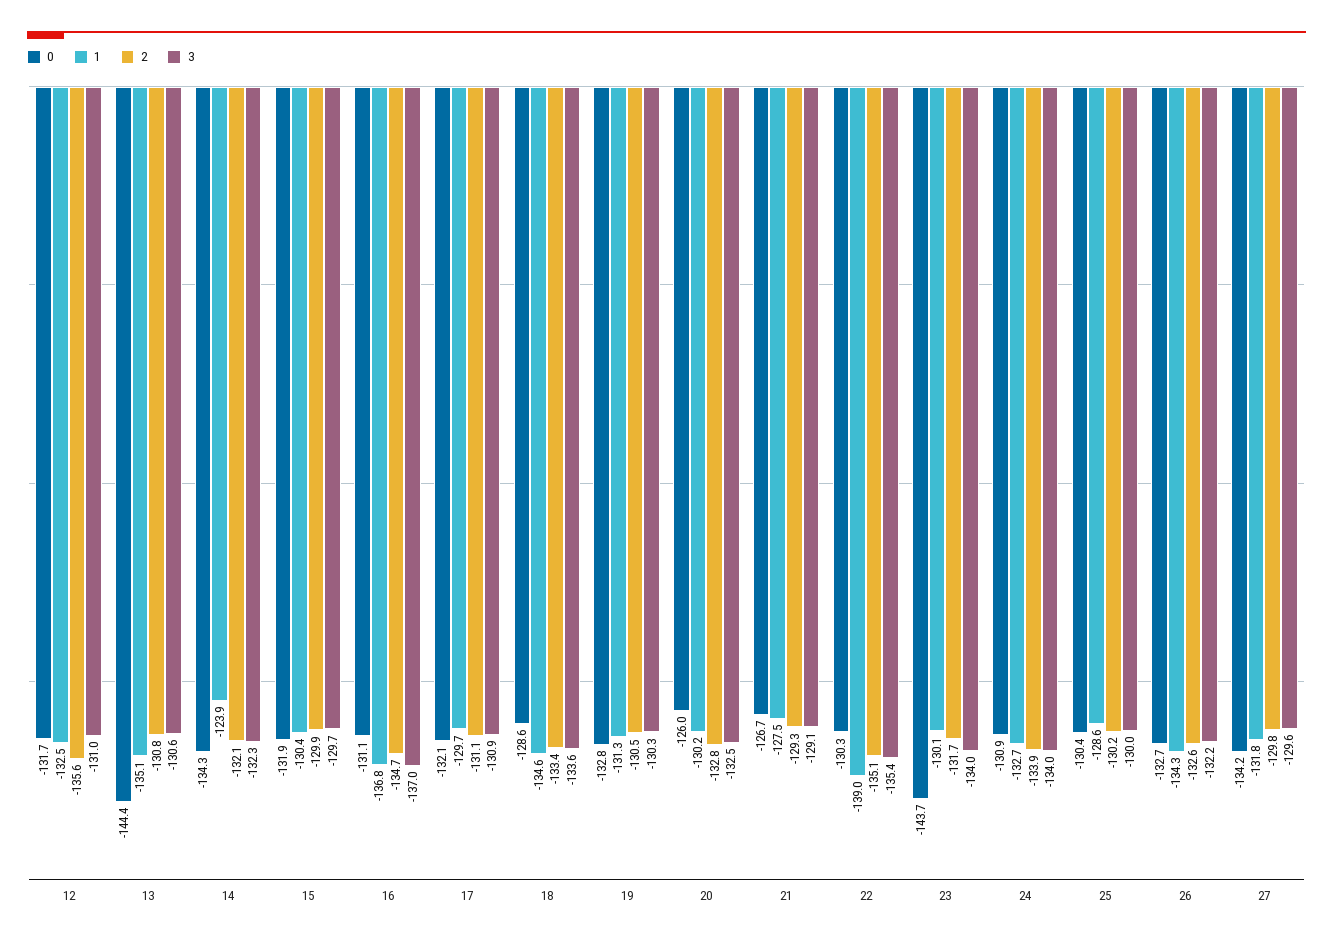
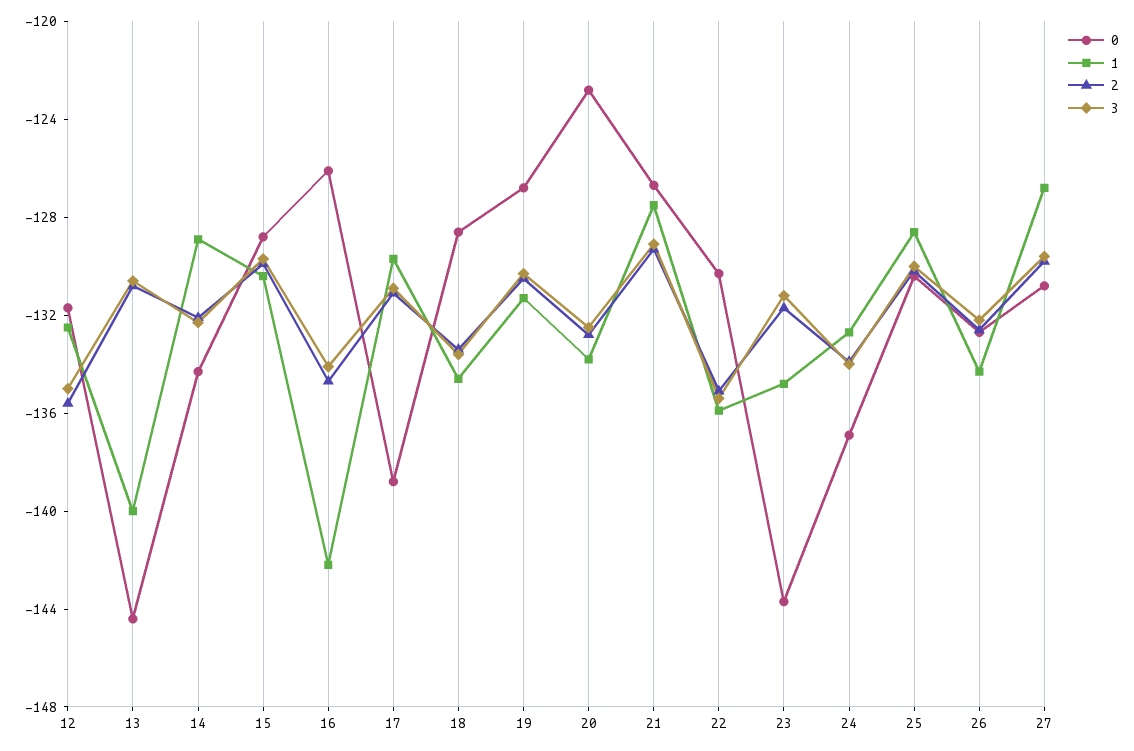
3, 12: -131 -> -135
1, 13: -135.1 -> -140
1, 14: -123.9 -> -129
0, 15: -131.9 -> -129
0, 16: -131.1 -> -126
1, 16: -136.8 -> -142
3, 16: -137 -> -134
0, 17: -132.1 -> -139
0, 19: -132.8 -> -127
0, 20: -126 -> -123
1, 20: -130.2 -> -134
1, 22: -139 -> -136
1, 23: -130.1 -> -135
3, 23: -134 -> -131
0, 24: -130.9 -> -137
0, 27: -134.2 -> -131
1, 27: -131.8 -> -127

